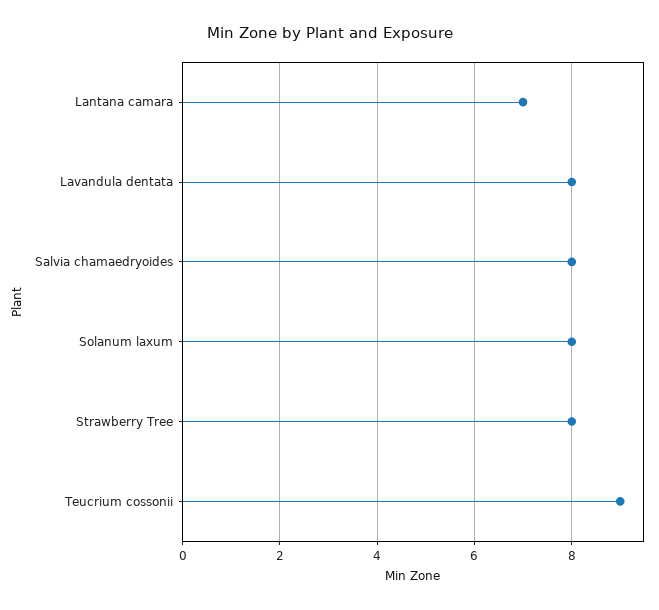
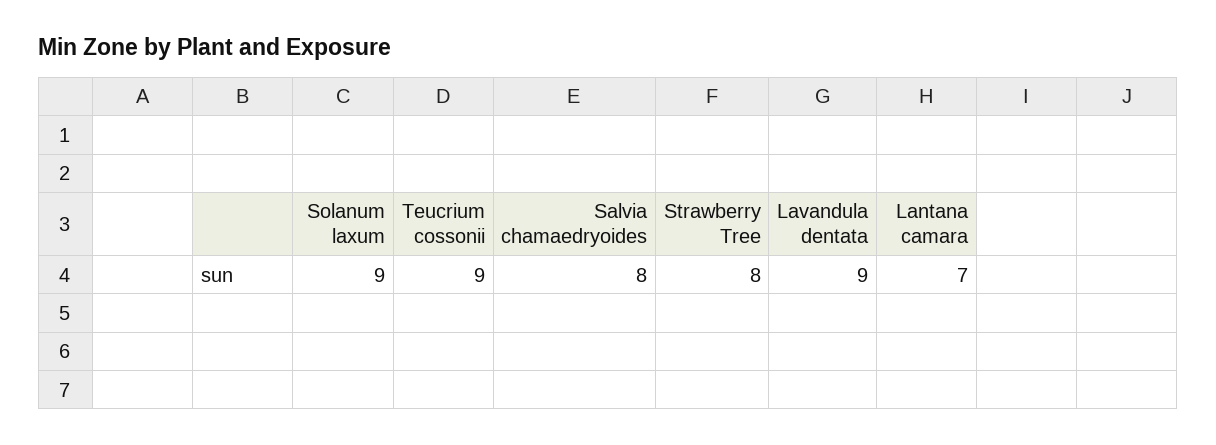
Lavandula dentata: 8 -> 9
Solanum laxum: 8 -> 9

